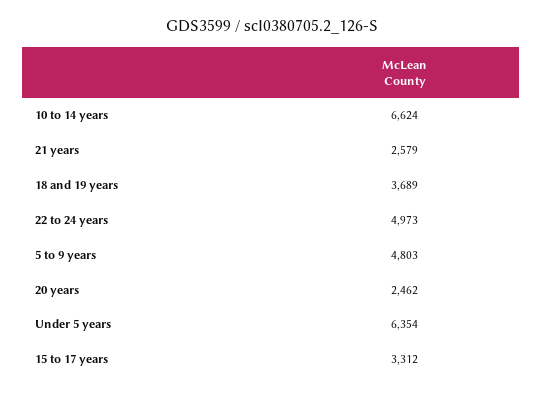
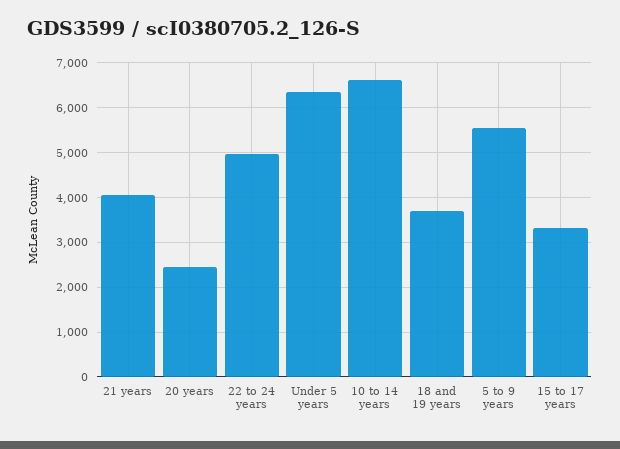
21 years: 2579 -> 4000
5 to 9 years: 4803 -> 5600

